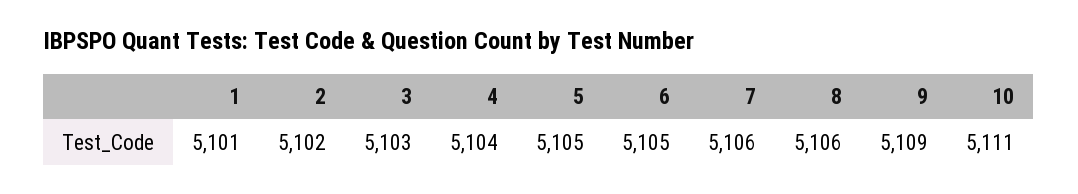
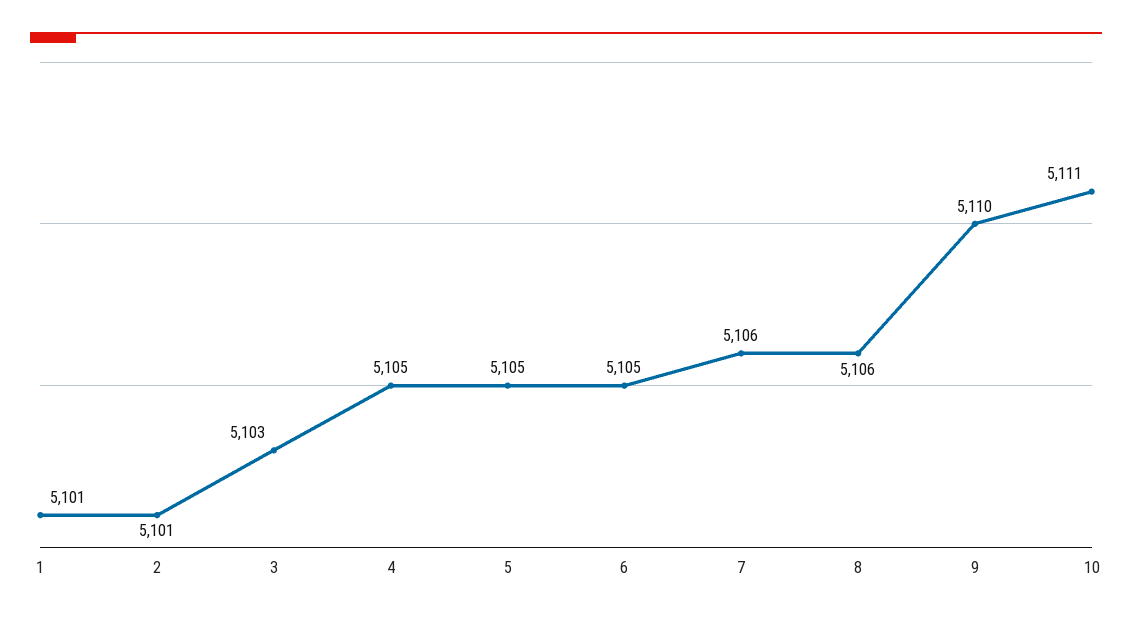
2: 5102 -> 5101
4: 5104 -> 5105
9: 5109 -> 5110

